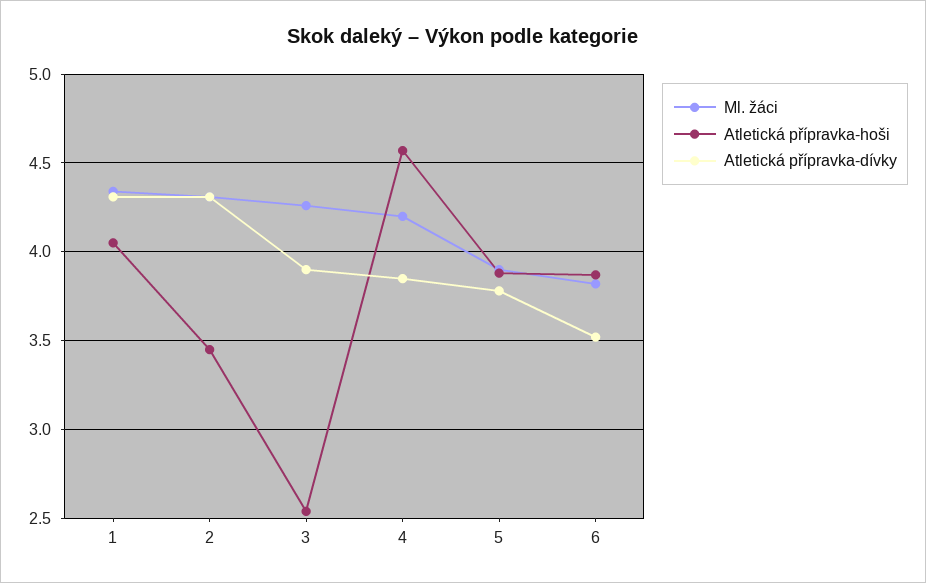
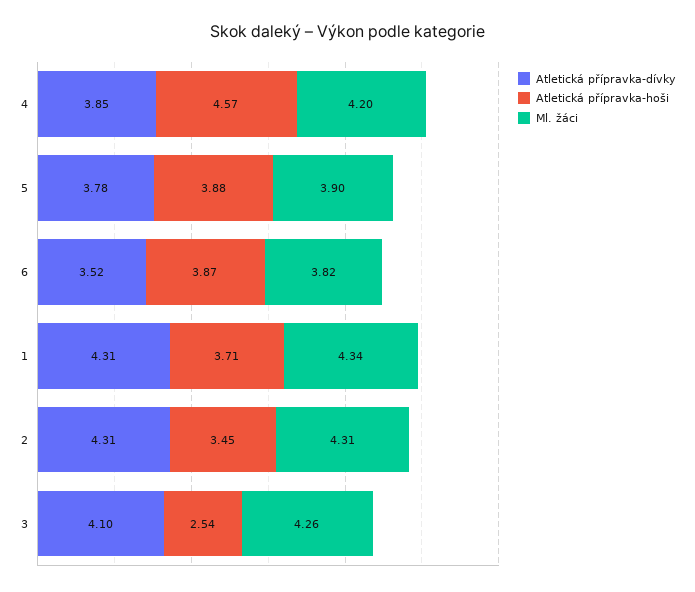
Atletická přípravka-hoši, 1: 4.05 -> 3.71
Atletická přípravka-dívky, 3: 3.9 -> 4.1

